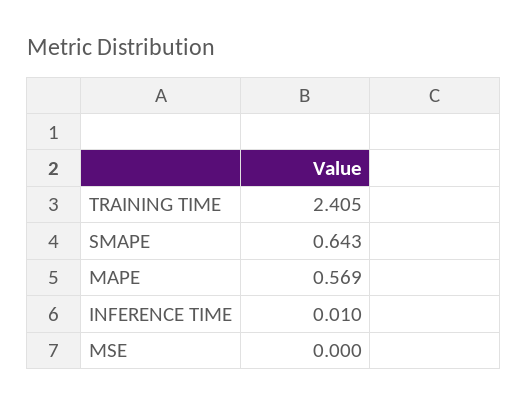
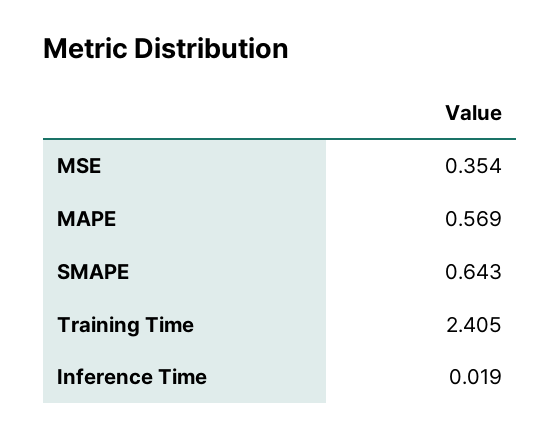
INFERENCE TIME: 0.01 -> 0.019
MSE: 0 -> 0.354

